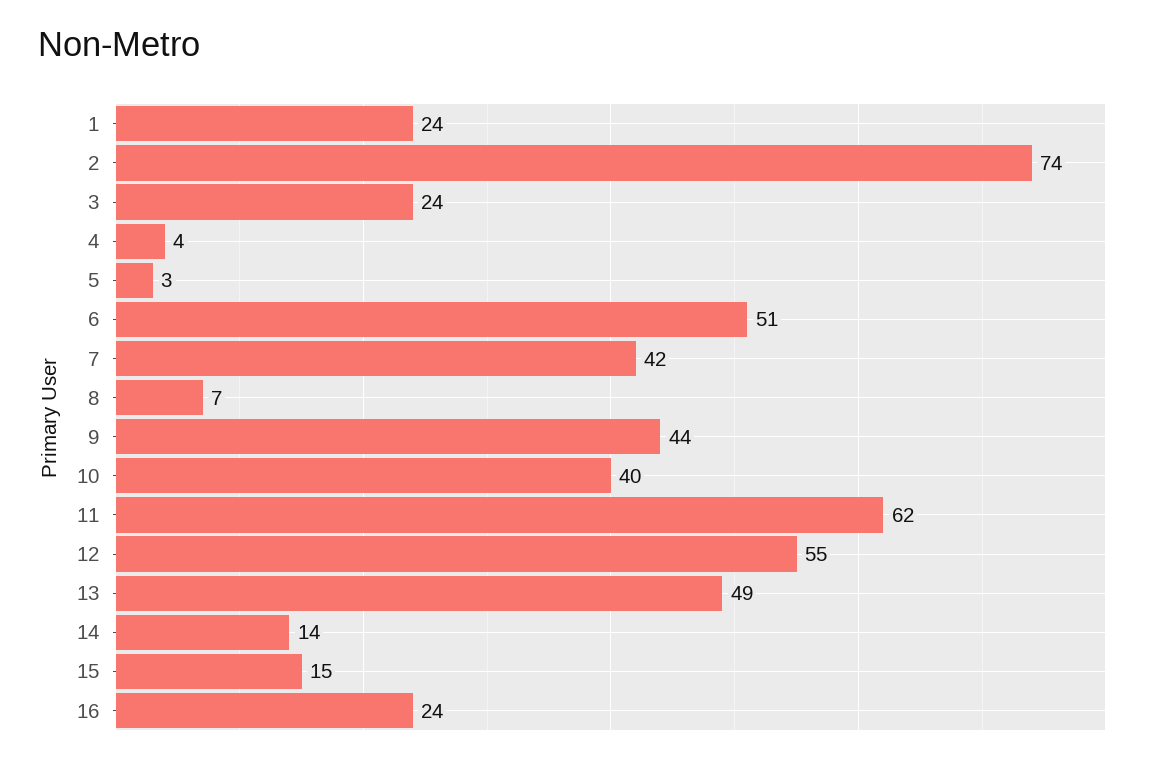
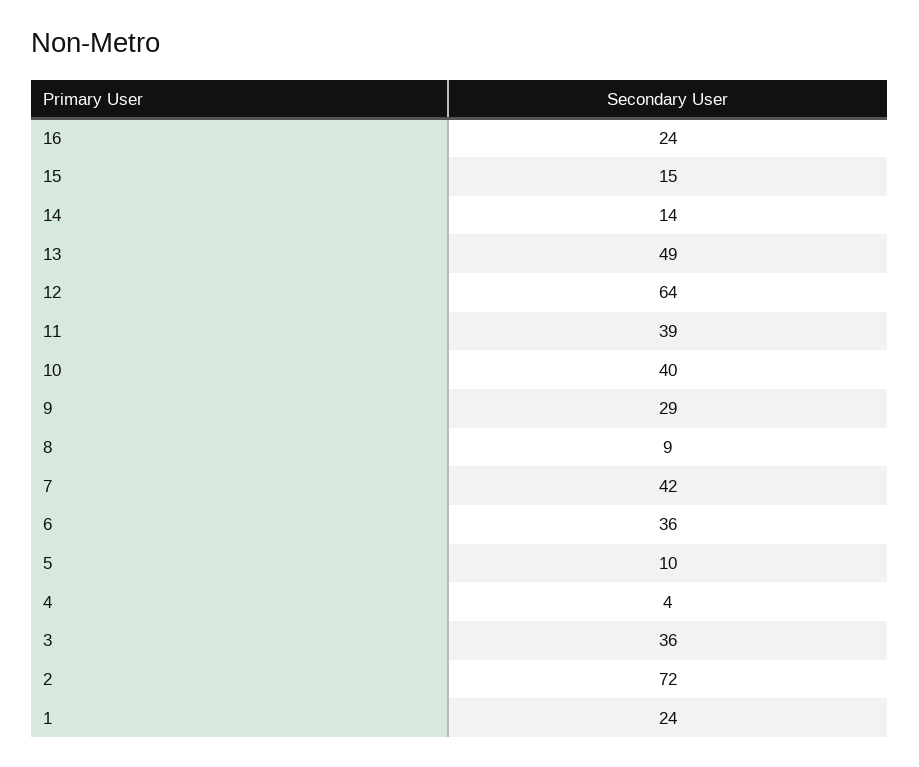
2: 74 -> 72
3: 24 -> 36
5: 3 -> 10
6: 51 -> 36
8: 7 -> 9
9: 44 -> 29
11: 62 -> 39
12: 55 -> 64

